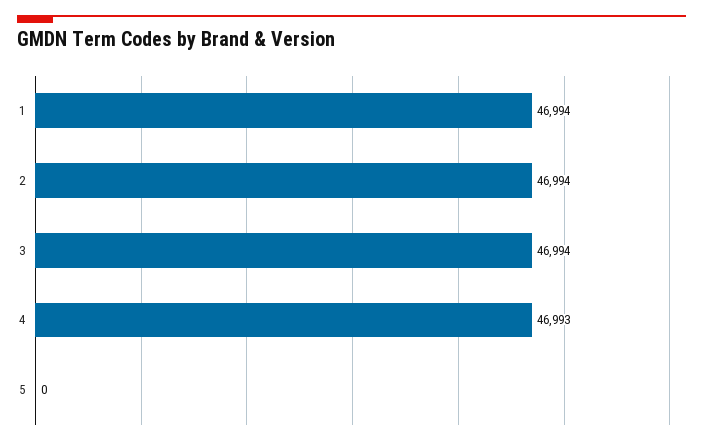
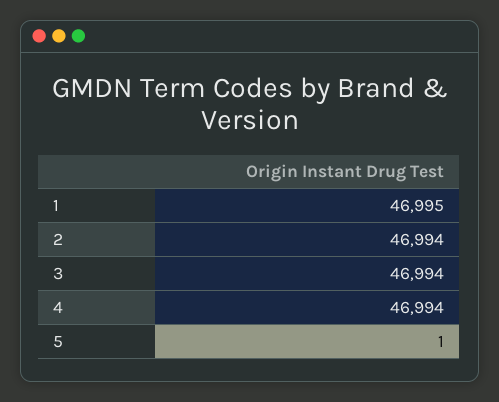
1: 46994 -> 46995
4: 46993 -> 46994
5: 0 -> 1

